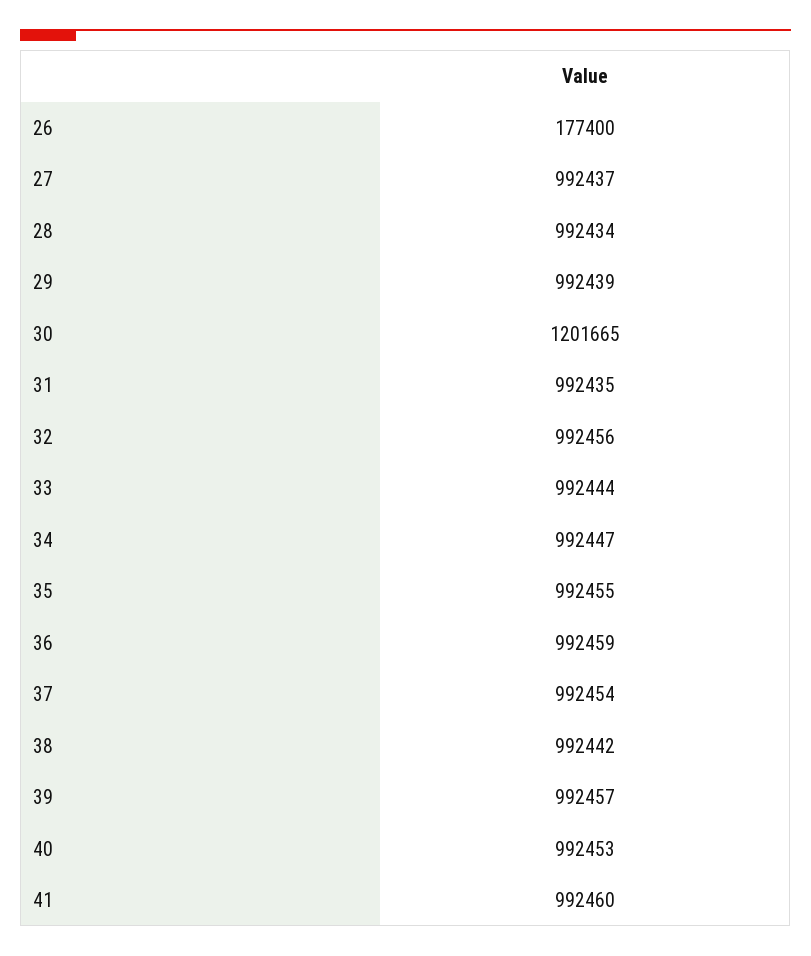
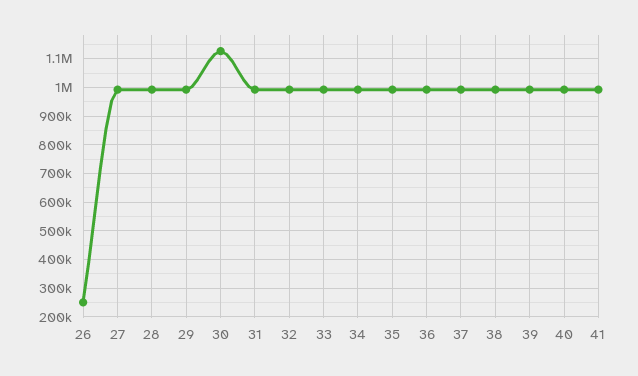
26: 177400 -> 250000
30: 1201665 -> 1125000

